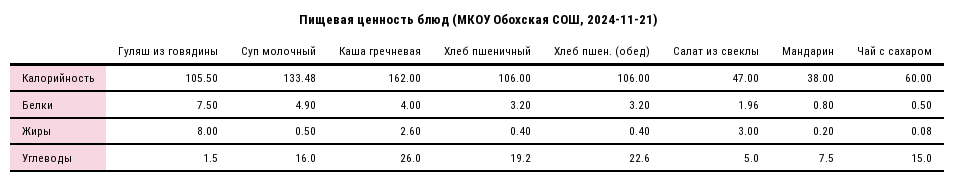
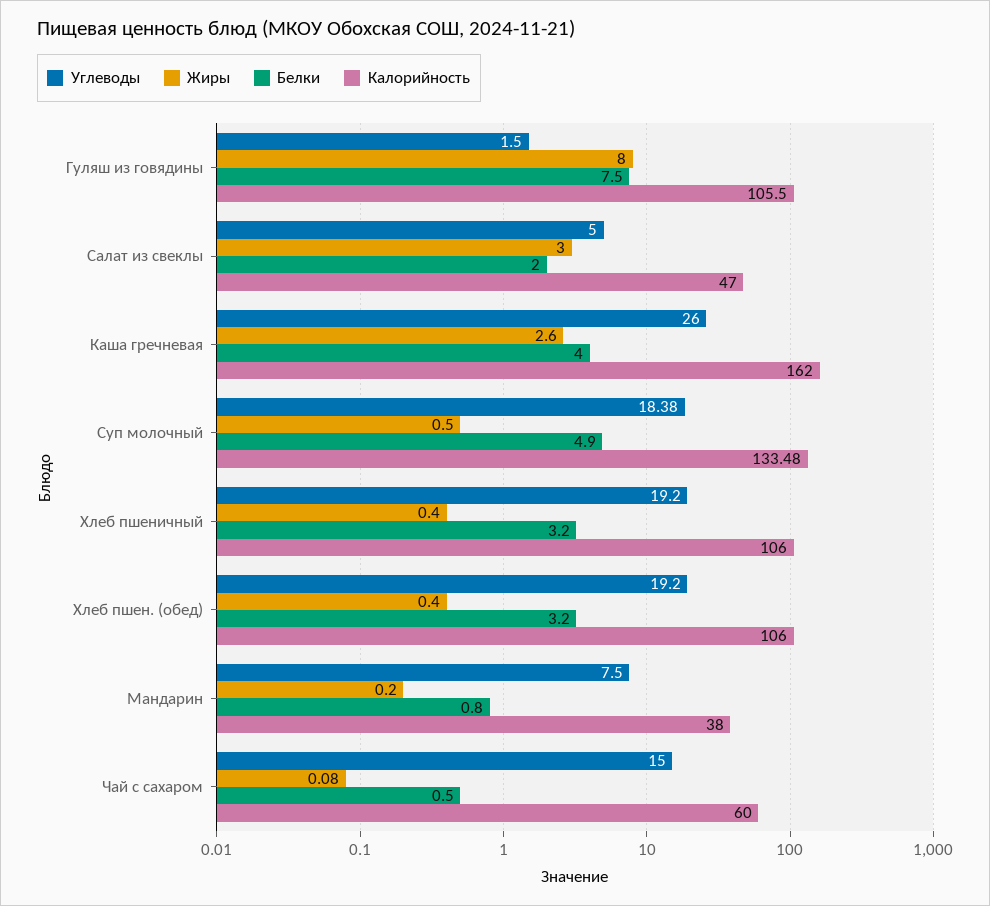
Белки, Салат из свеклы: 1.96 -> 2
Углеводы, Суп молочный: 16 -> 18.38
Углеводы, Хлеб пшен. (обед): 22.6 -> 19.2

